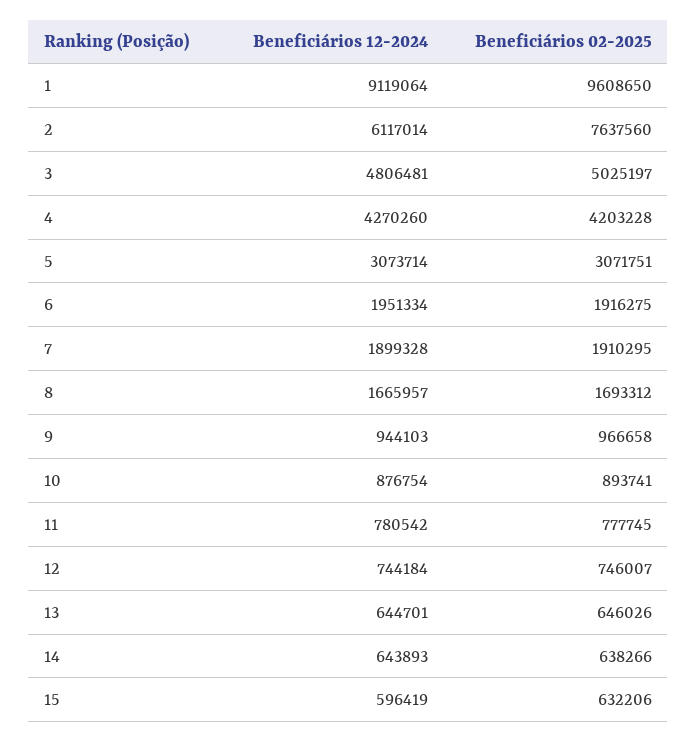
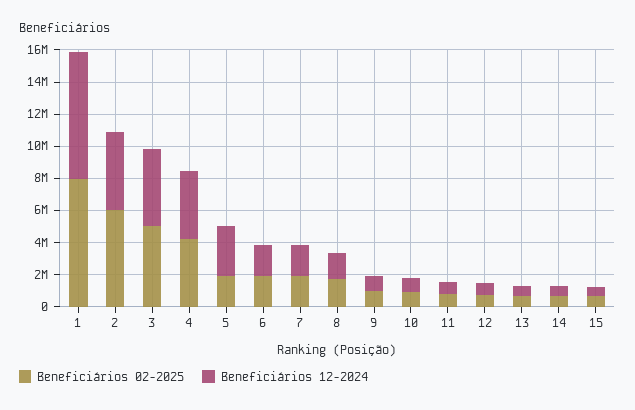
Beneficiários 12-2024, 1: 9119064 -> 8000000
Beneficiários 02-2025, 1: 9608650 -> 8000000
Beneficiários 12-2024, 2: 6117014 -> 5000000
Beneficiários 02-2025, 2: 7637560 -> 6000000
Beneficiários 02-2025, 5: 3071751 -> 2000000

